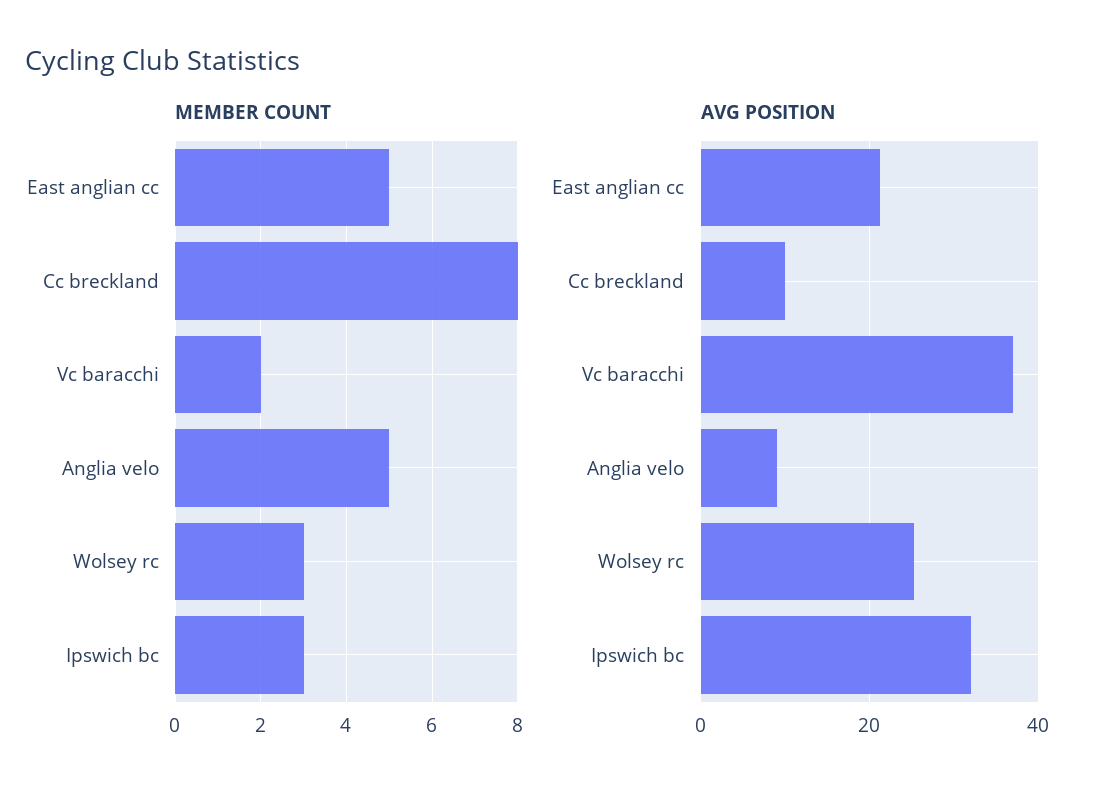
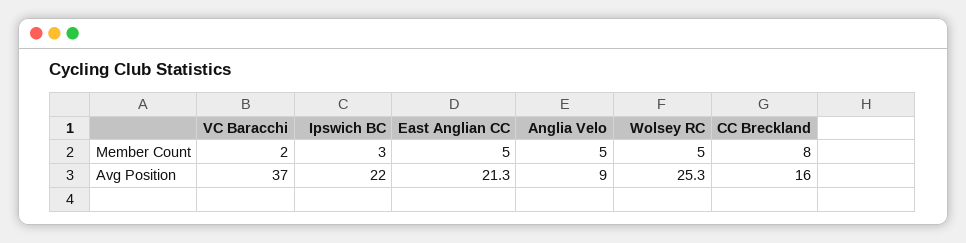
MEMBER COUNT, Wolsey rc: 3 -> 5
AVG POSITION, Cc breckland: 10 -> 16
AVG POSITION, Ipswich bc: 32 -> 22

